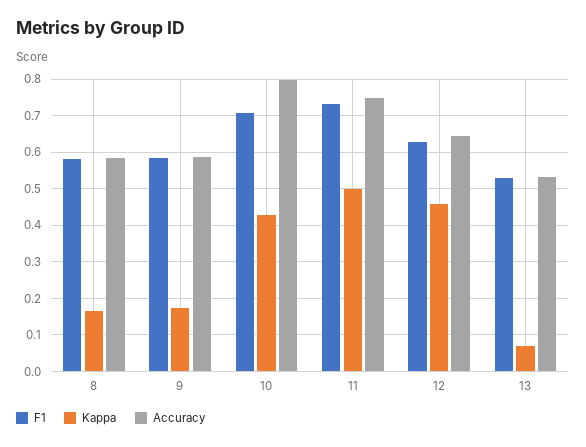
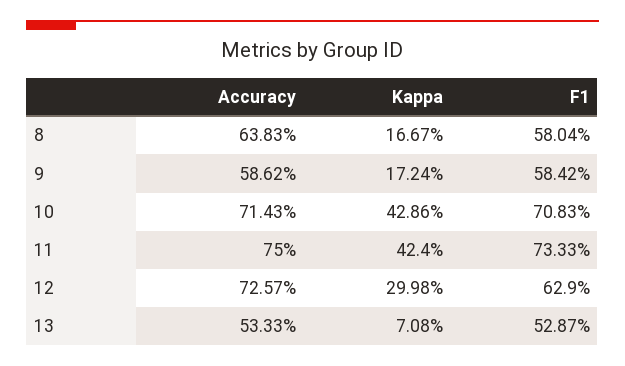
Accuracy, 8: 0.58 -> 0.6383
Accuracy, 10: 0.8 -> 0.7143
Kappa, 11: 0.5 -> 0.424
Kappa, 12: 0.46 -> 0.2998
Accuracy, 12: 0.64 -> 0.7257

